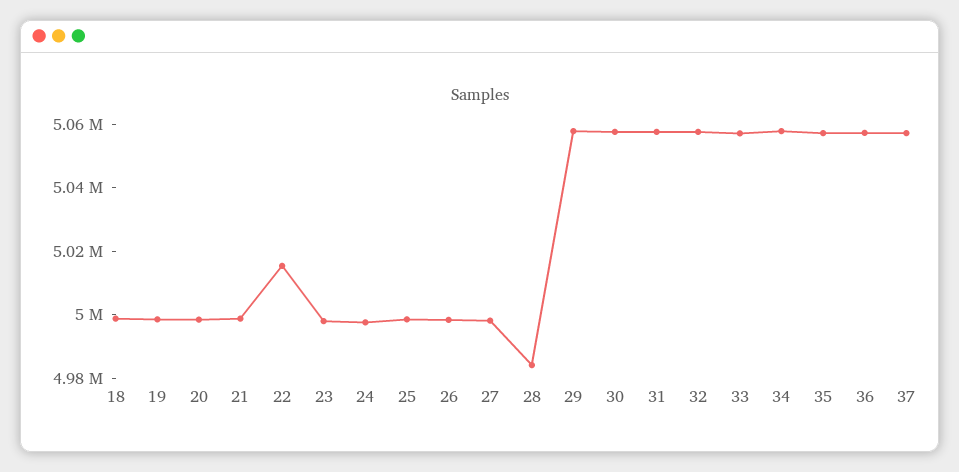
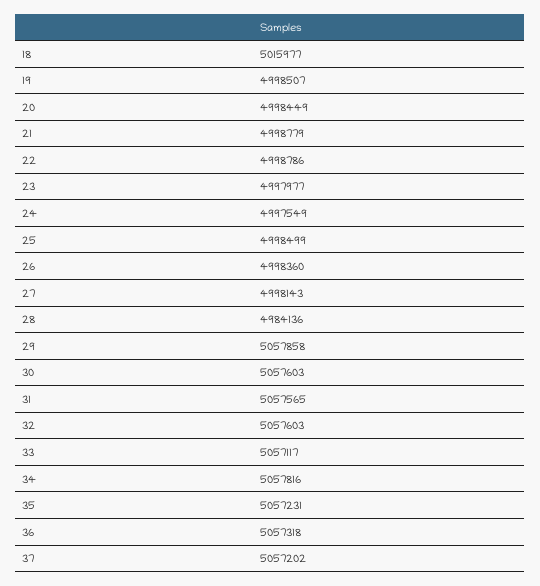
18: 5000000 -> 5015977
22: 5015000 -> 4998786

